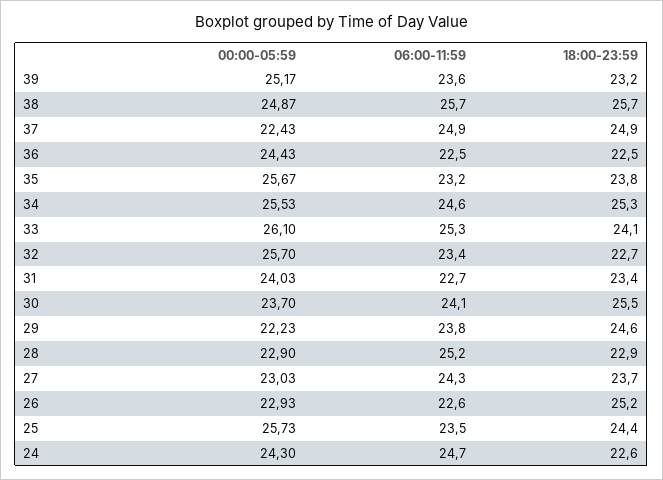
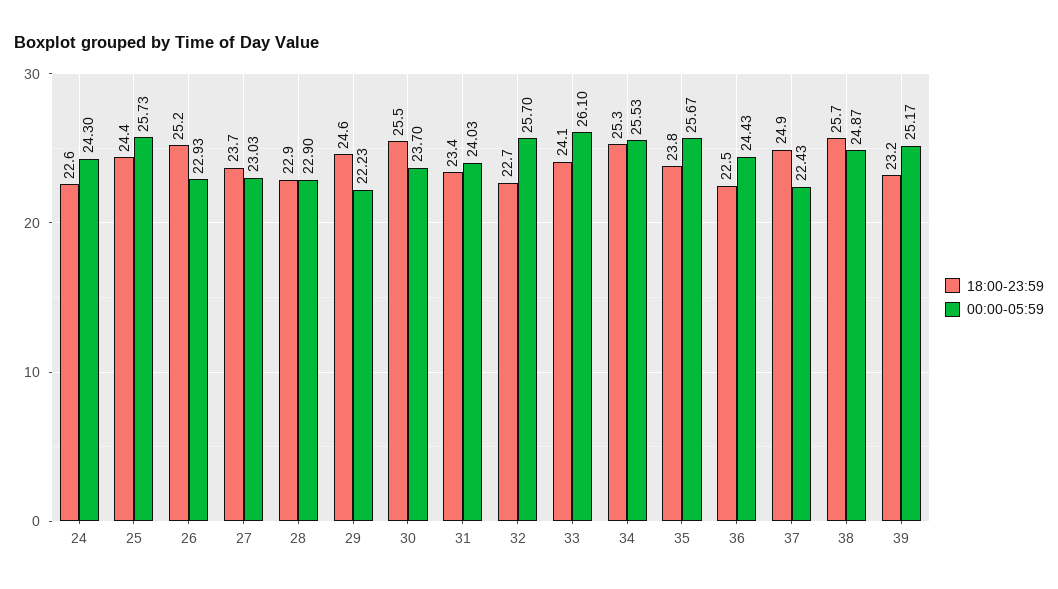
06:00-11:59, 39: 23.6 -> none
06:00-11:59, 38: 25.7 -> none
06:00-11:59, 37: 24.9 -> none
06:00-11:59, 36: 22.5 -> none
06:00-11:59, 35: 23.2 -> none
06:00-11:59, 34: 24.6 -> none
06:00-11:59, 33: 25.3 -> none
06:00-11:59, 32: 23.4 -> none
06:00-11:59, 31: 22.7 -> none
06:00-11:59, 30: 24.1 -> none
06:00-11:59, 29: 23.8 -> none
06:00-11:59, 28: 25.2 -> none
06:00-11:59, 27: 24.3 -> none
06:00-11:59, 26: 22.6 -> none
06:00-11:59, 25: 23.5 -> none
06:00-11:59, 24: 24.7 -> none

